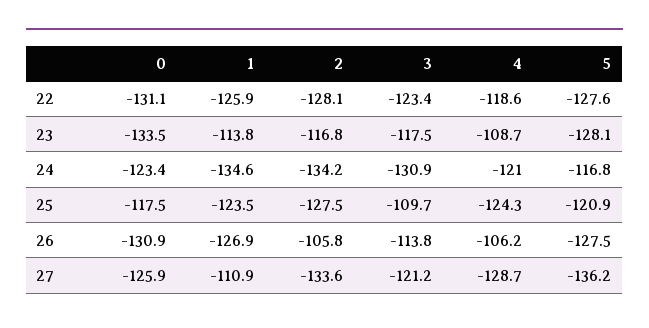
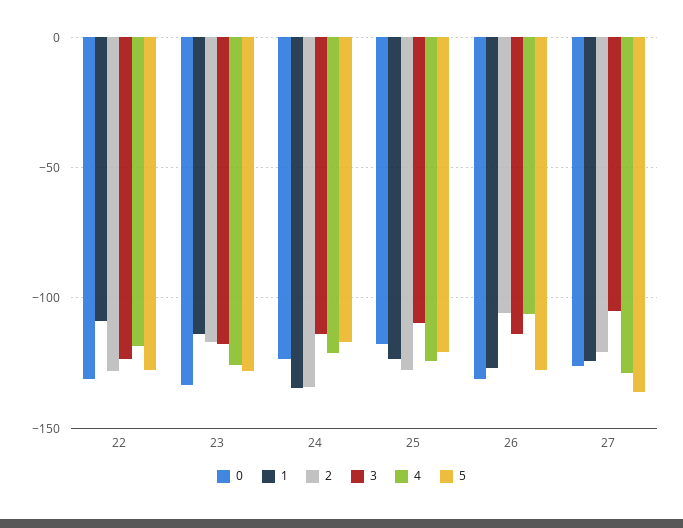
1, 22: -125.9 -> -110
4, 23: -108.7 -> -125
3, 24: -130.9 -> -115
1, 27: -110.9 -> -125
2, 27: -133.6 -> -120
3, 27: -121.2 -> -105

